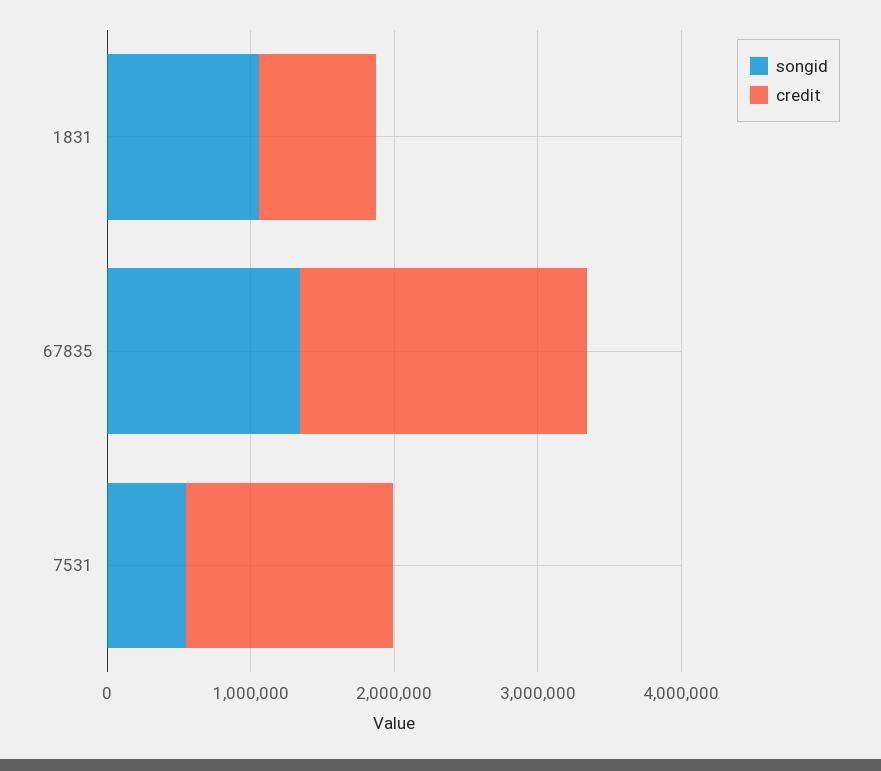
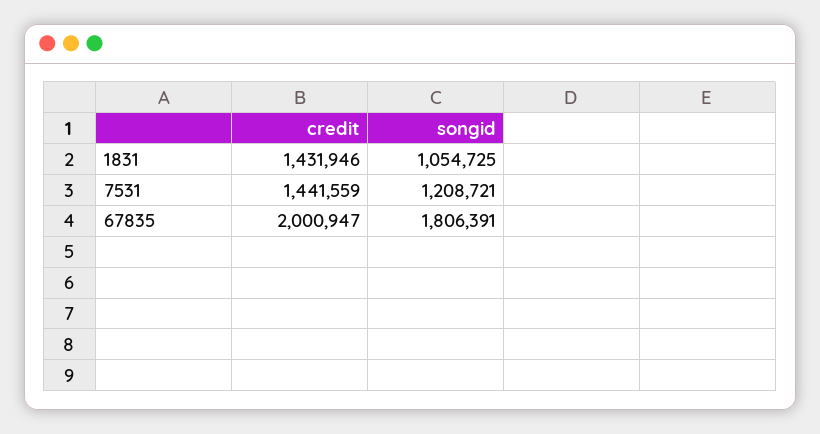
credit, 1831: 800000 -> 1431946
songid, 67835: 1400000 -> 1806391
songid, 7531: 600000 -> 1208721

